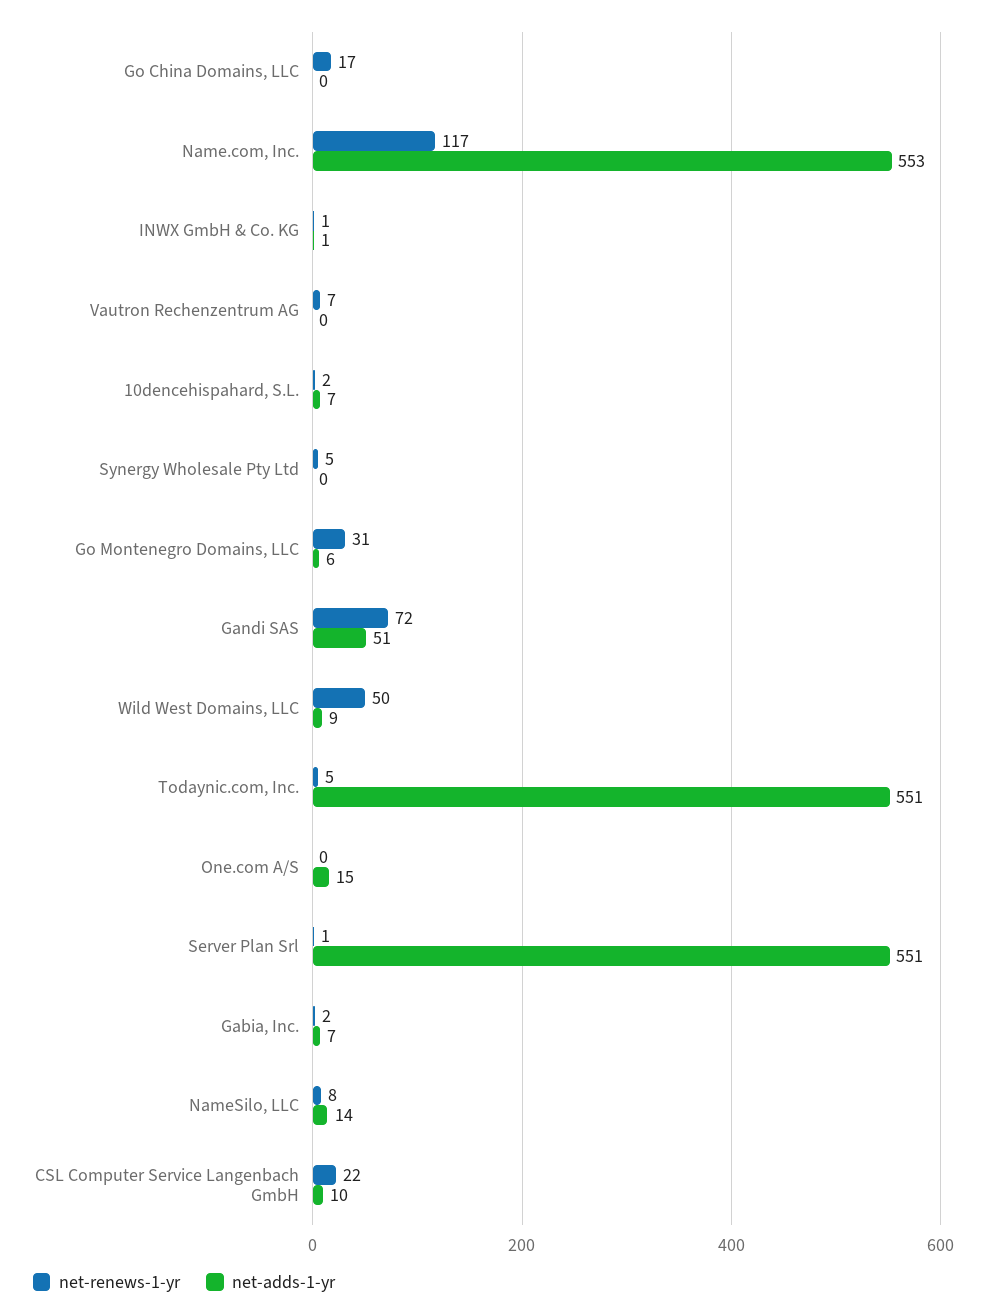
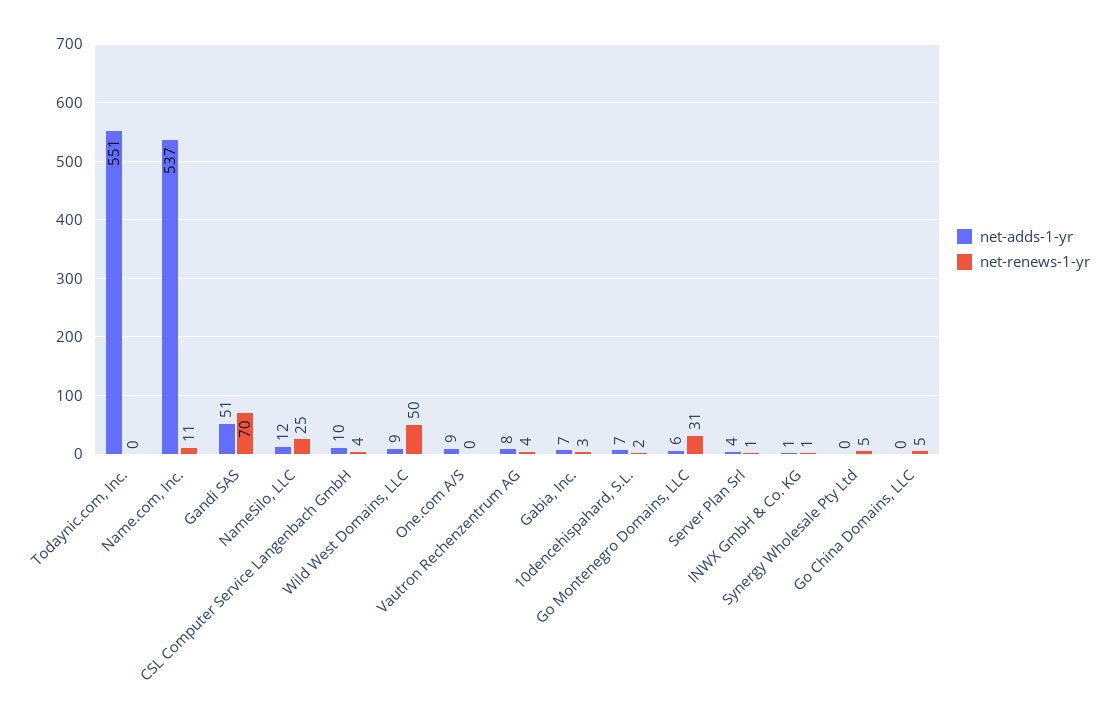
net-renews-1-yr, Go China Domains, LLC: 17 -> 5
net-renews-1-yr, Name.com, Inc.: 117 -> 11
net-adds-1-yr, Name.com, Inc.: 553 -> 537
net-renews-1-yr, Vautron Rechenzentrum AG: 7 -> 4
net-adds-1-yr, Vautron Rechenzentrum AG: 0 -> 8
net-renews-1-yr, Gandi SAS: 72 -> 70
net-renews-1-yr, Todaynic.com, Inc.: 5 -> 0
net-adds-1-yr, One.com A/S: 15 -> 9
net-adds-1-yr, Server Plan Srl: 551 -> 4
net-renews-1-yr, Gabia, Inc.: 2 -> 3
net-renews-1-yr, NameSilo, LLC: 8 -> 25
net-adds-1-yr, NameSilo, LLC: 14 -> 12
net-renews-1-yr, CSL Computer Service Langenbach GmbH: 22 -> 4

